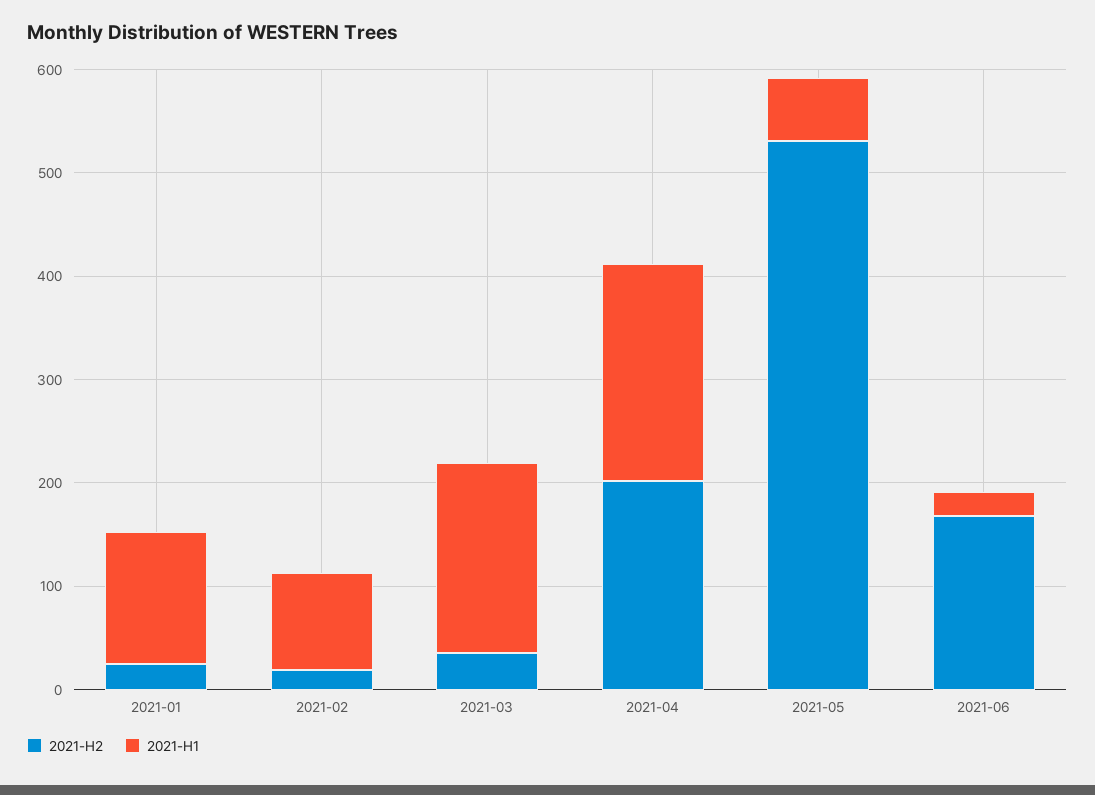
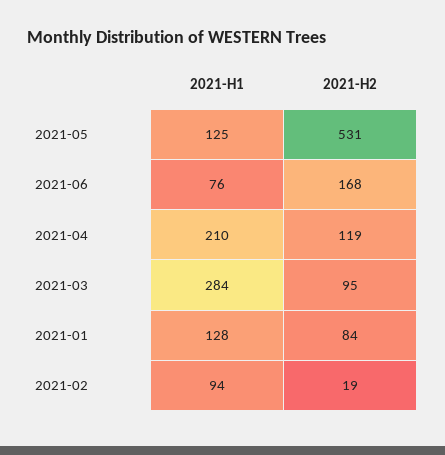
2021-H2, 2021-01: 20 -> 84
2021-H2, 2021-03: 40 -> 95
2021-H1, 2021-03: 180 -> 284
2021-H2, 2021-04: 200 -> 119
2021-H1, 2021-05: 60 -> 125
2021-H1, 2021-06: 20 -> 76

